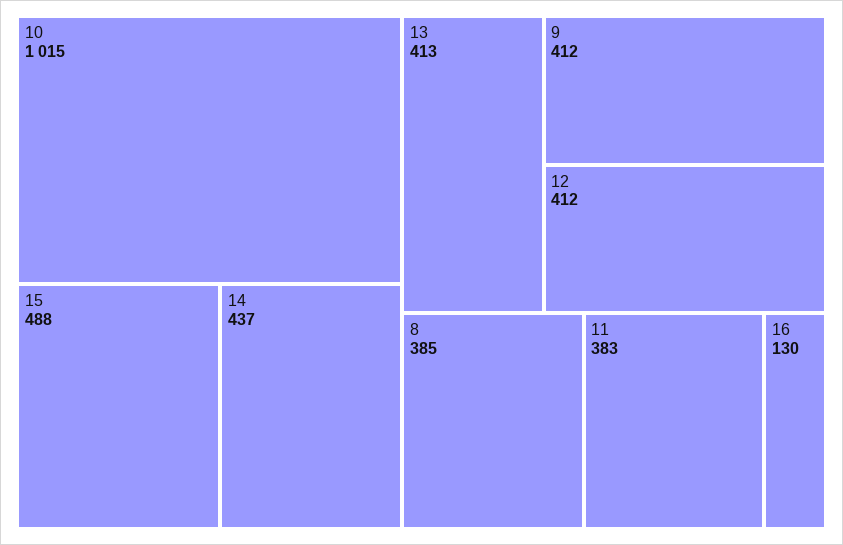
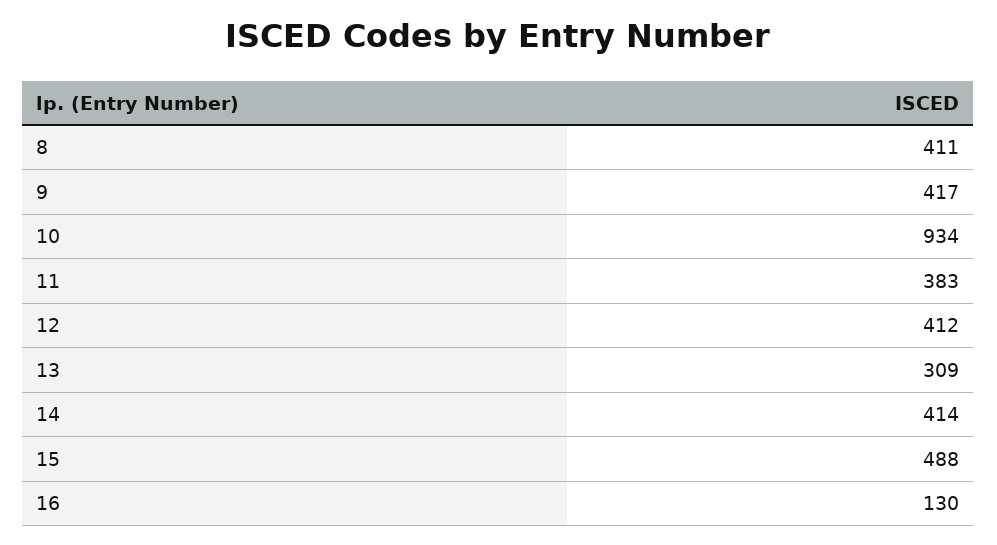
10: 1015 -> 934
14: 437 -> 414
13: 413 -> 309
9: 412 -> 417
8: 385 -> 411

